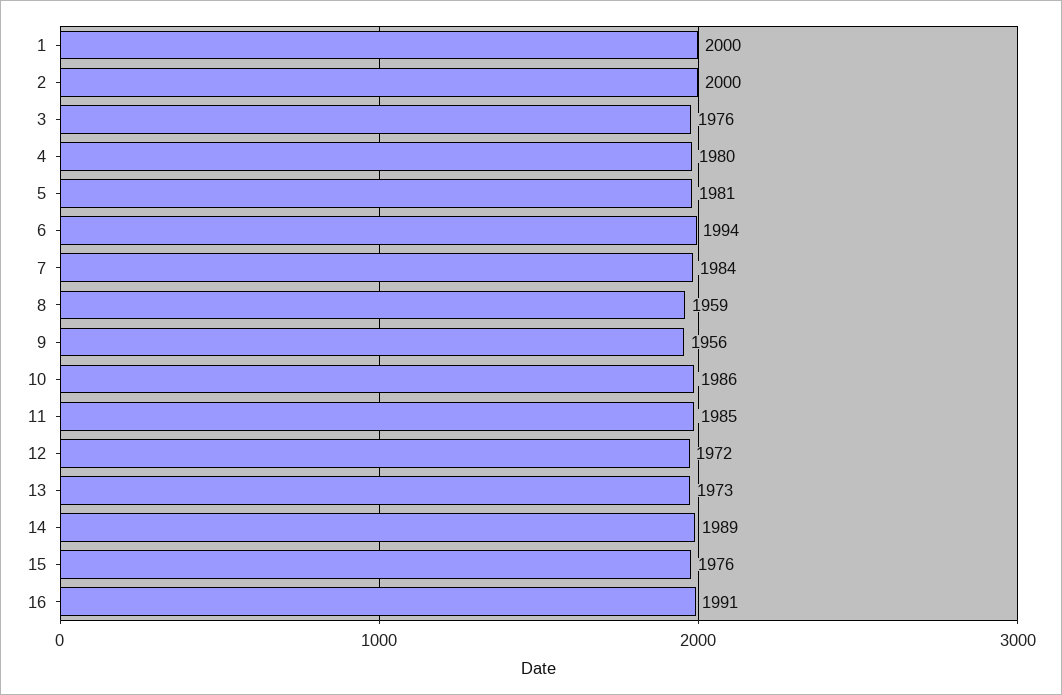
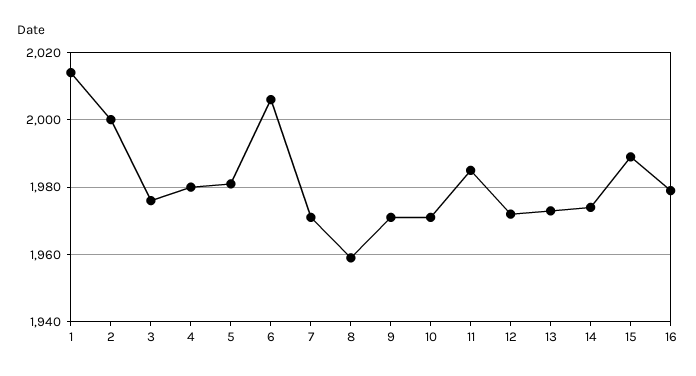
1: 2000 -> 2015
6: 1994 -> 2005
7: 1984 -> 1970
9: 1956 -> 1970
10: 1986 -> 1970
14: 1989 -> 1975
15: 1976 -> 1990
16: 1991 -> 1980

